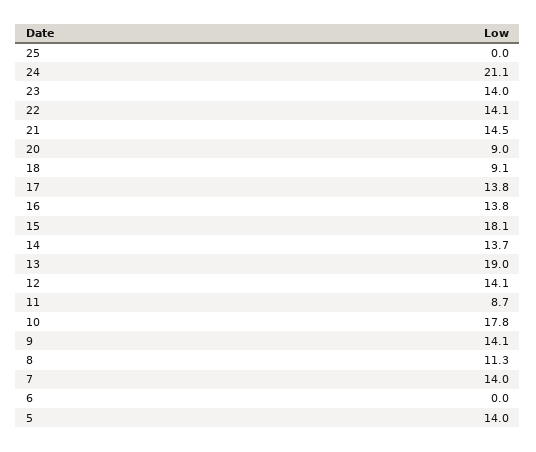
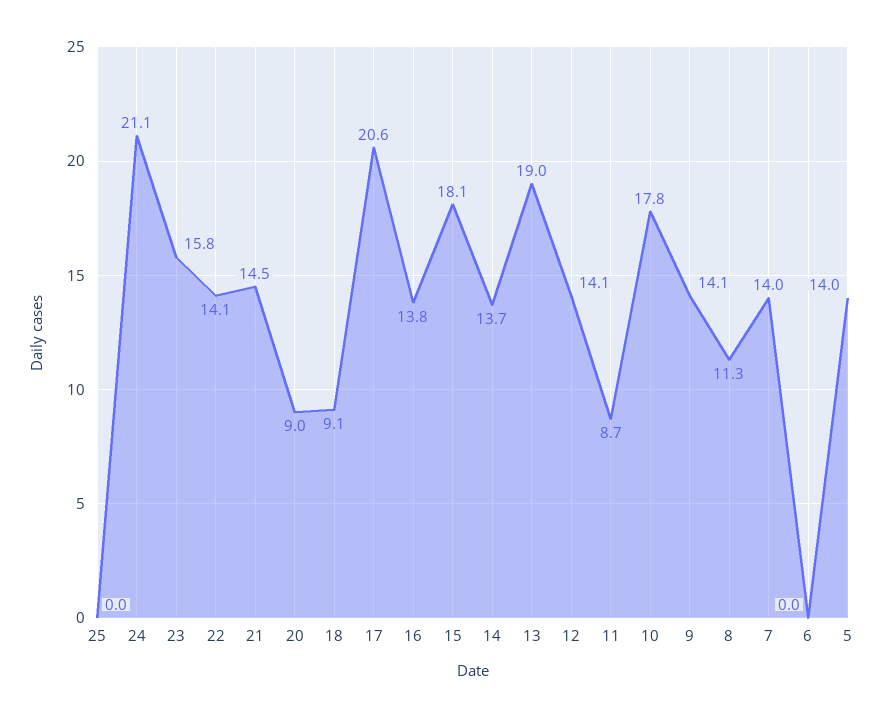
23: 14 -> 15.8
17: 13.8 -> 20.6

